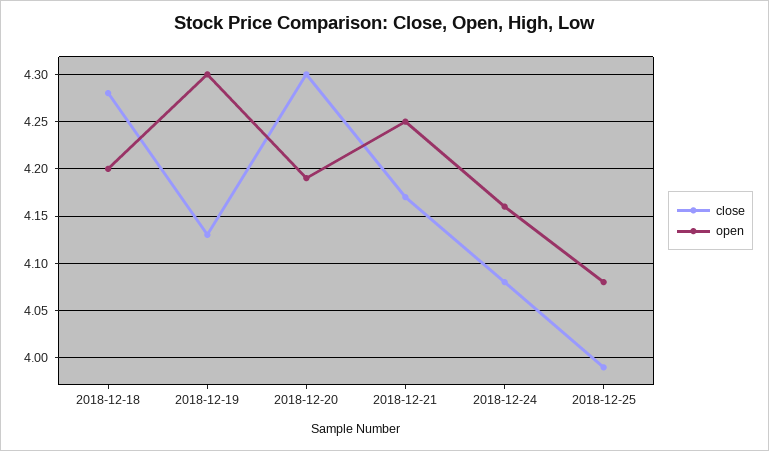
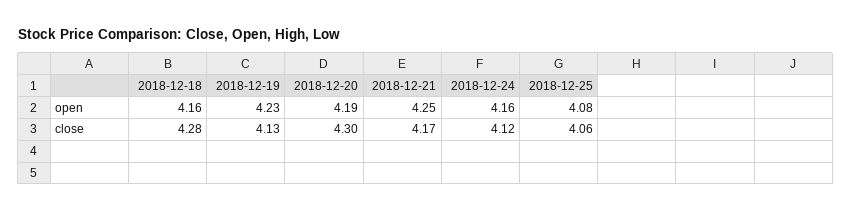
open, 2018-12-18: 4.2 -> 4.16
open, 2018-12-19: 4.3 -> 4.23
close, 2018-12-24: 4.08 -> 4.12
close, 2018-12-25: 3.99 -> 4.06

